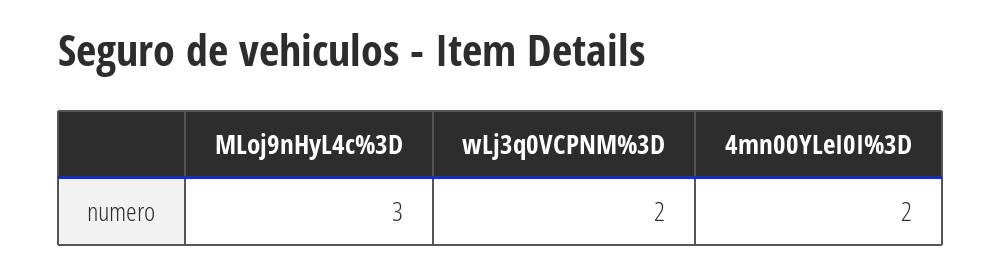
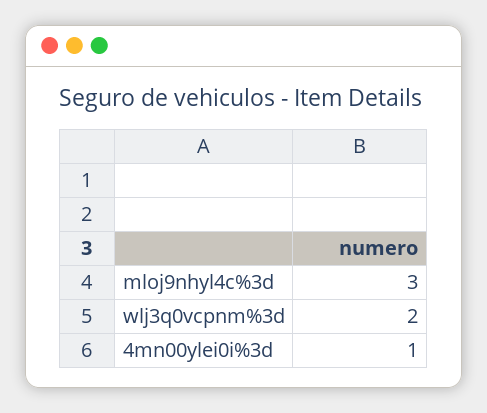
4mn00YLeI0I%3D: 2 -> 1

